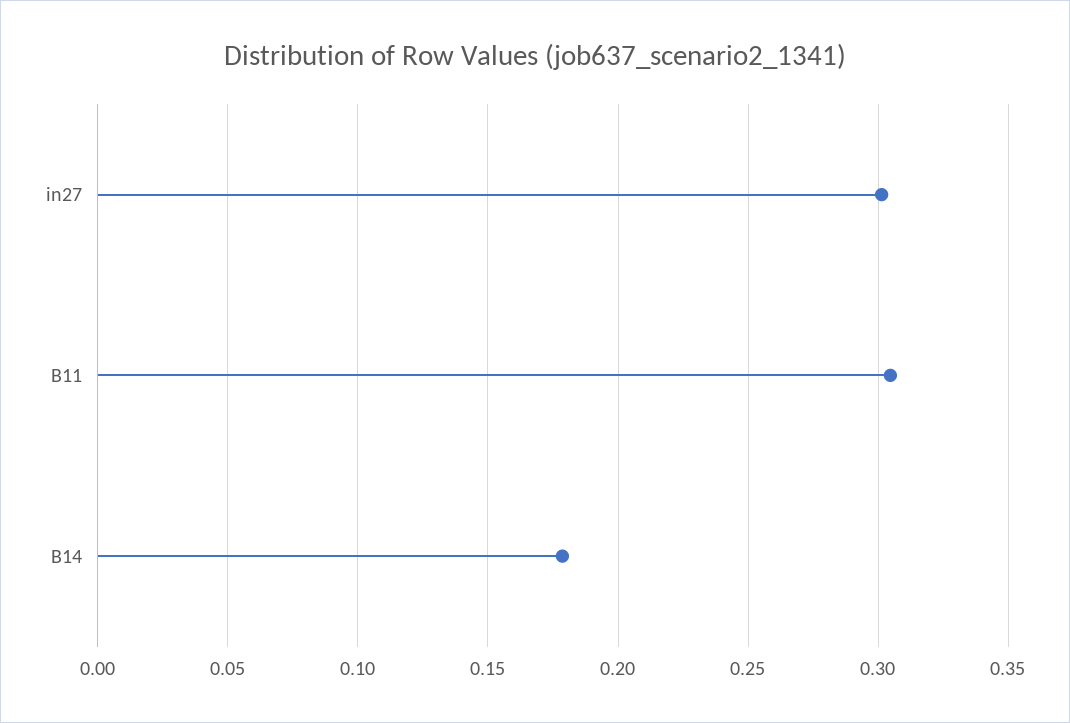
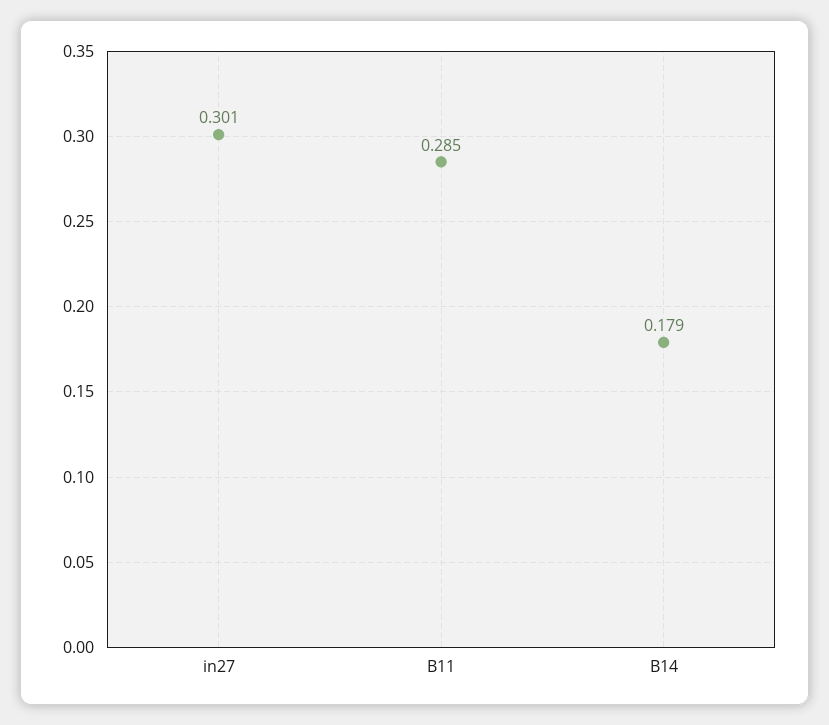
B11: 0.305 -> 0.285

